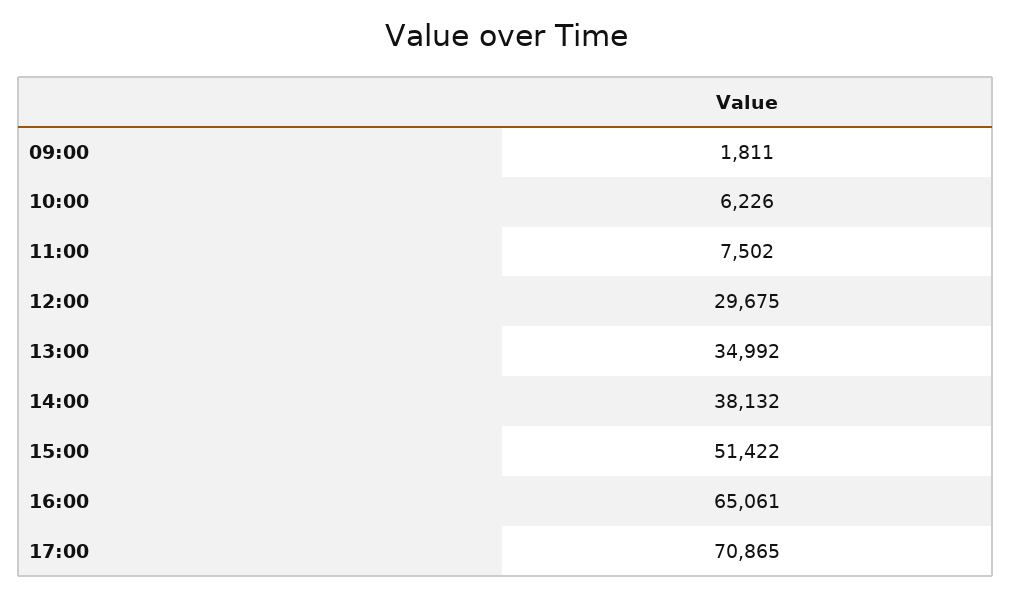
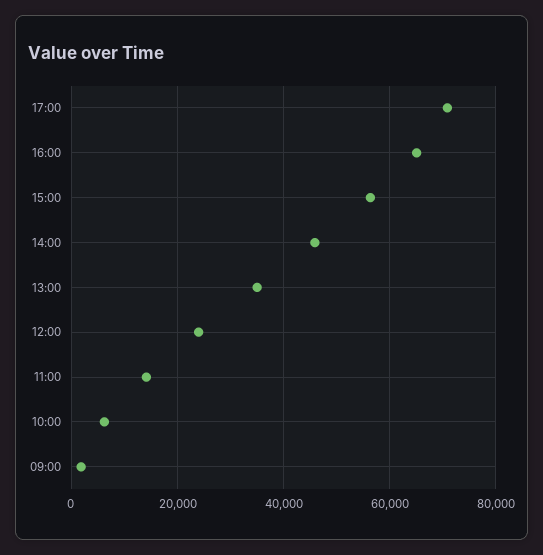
11:00: 7502 -> 14000
12:00: 29675 -> 24000
14:00: 38132 -> 46000
15:00: 51422 -> 56000

